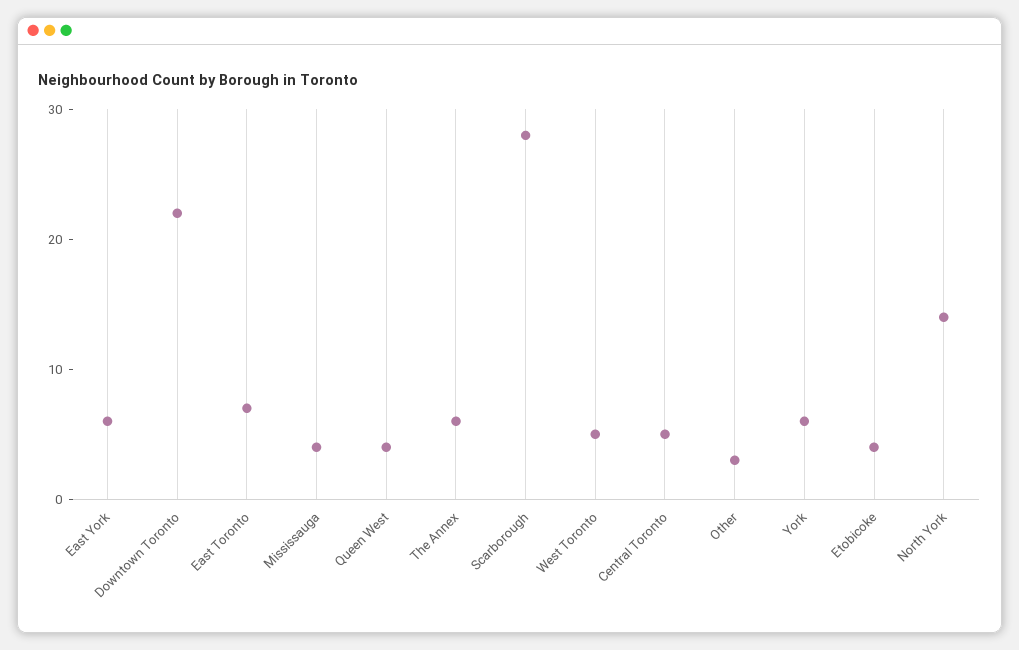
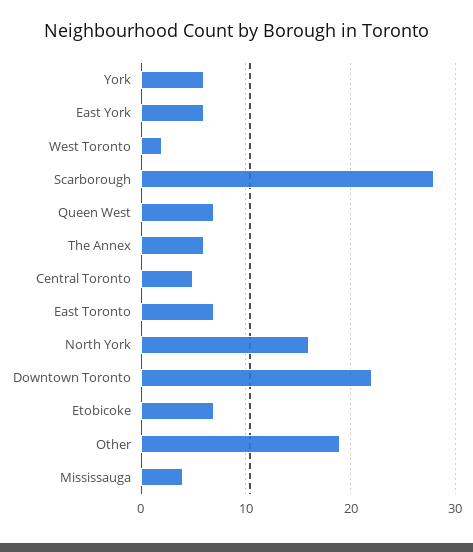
Queen West: 4 -> 7
West Toronto: 5 -> 2
Other: 3 -> 19
Etobicoke: 4 -> 7
North York: 14 -> 16

